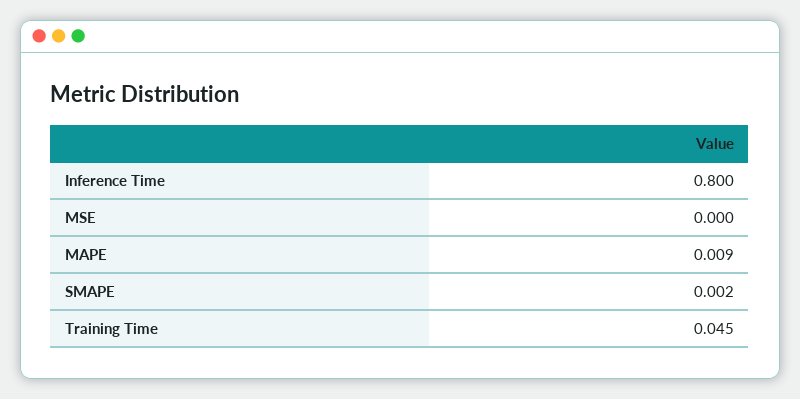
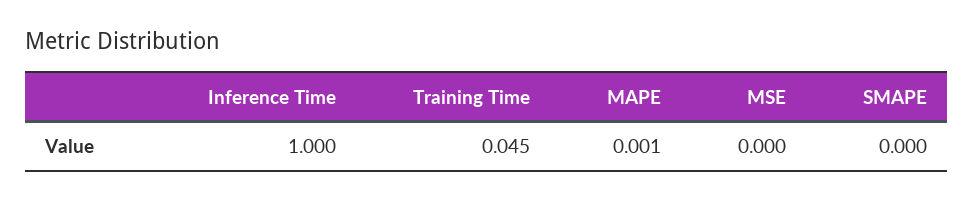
Inference Time: 0.8 -> 1
MAPE: 0.009 -> 0.001
SMAPE: 0.002 -> 0

